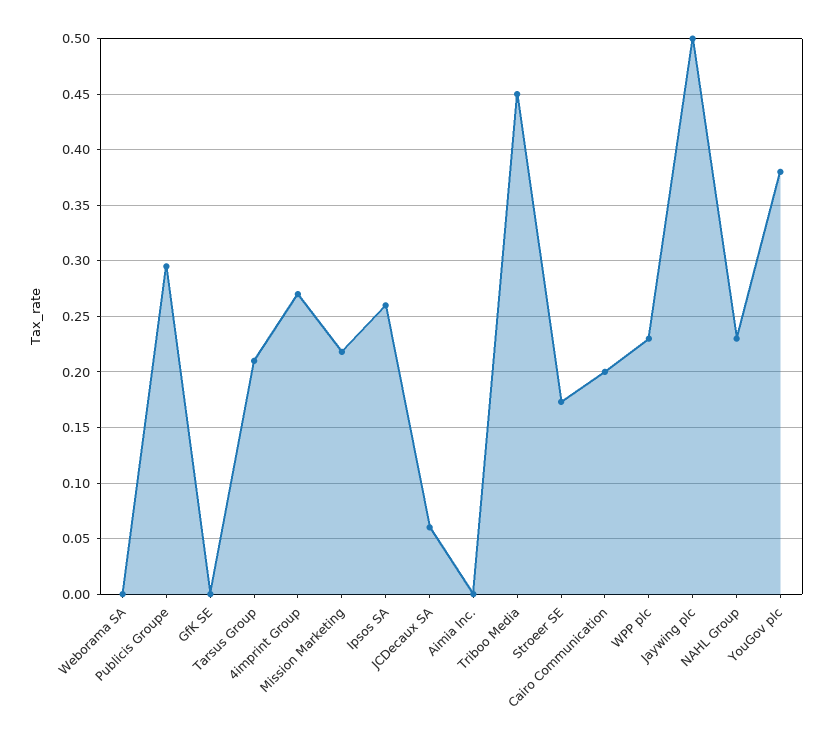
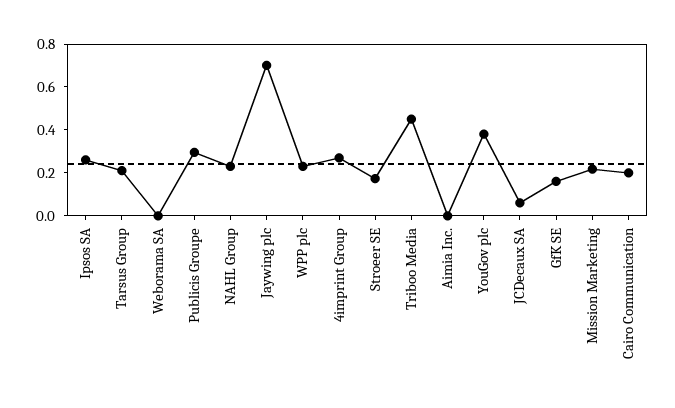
GfK SE: 0 -> 0.15
Jaywing plc: 0.5 -> 0.7

